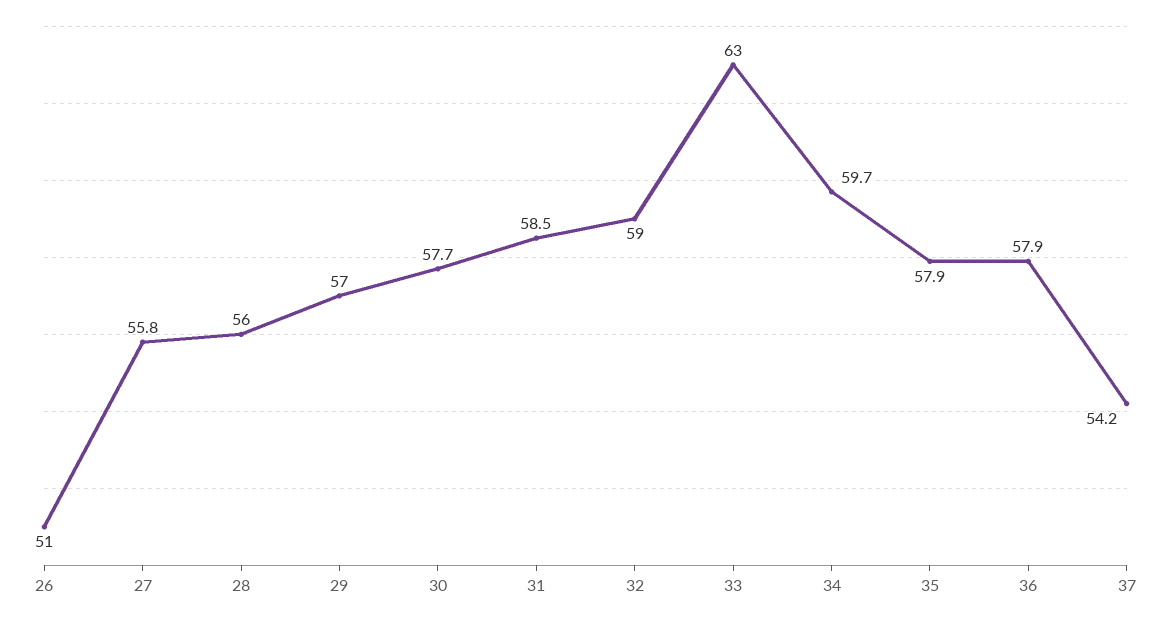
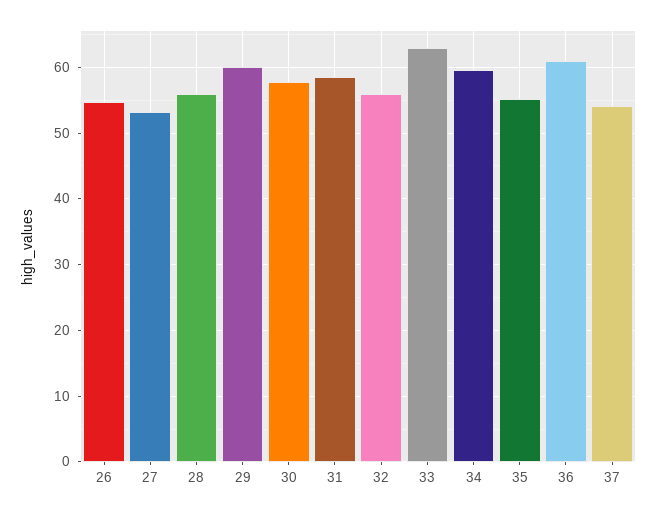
26: 51 -> 55
27: 55.8 -> 53
29: 57 -> 60
32: 59 -> 56
35: 57.9 -> 55
36: 57.9 -> 61

